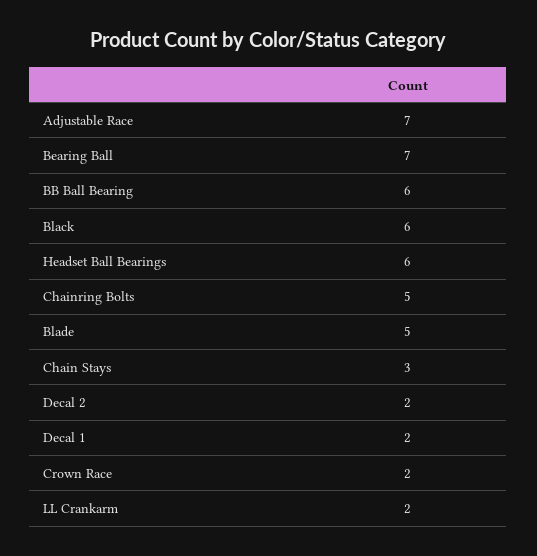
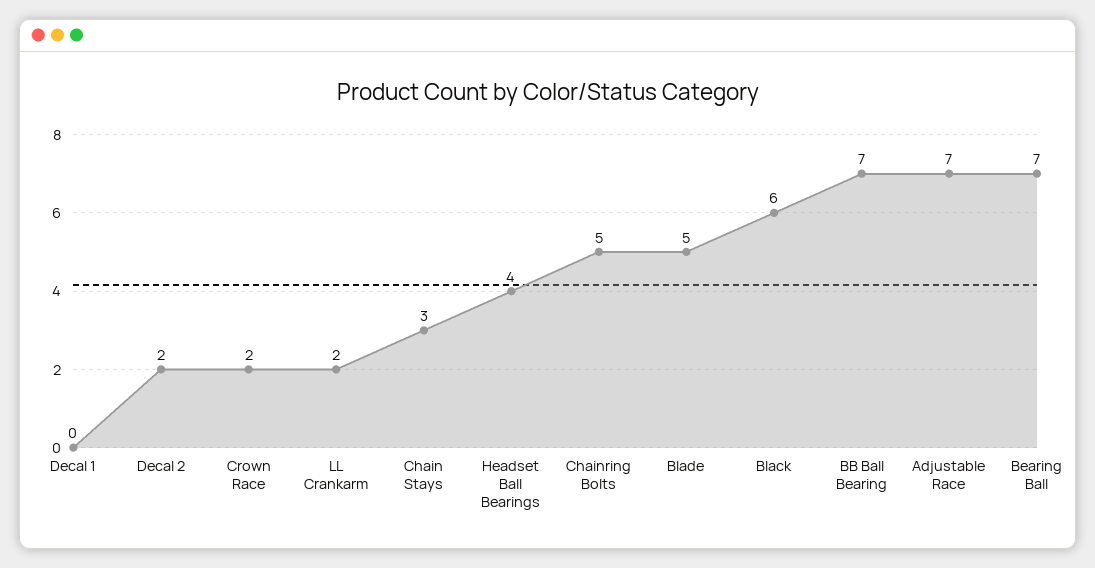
BB Ball Bearing: 6 -> 7
Headset Ball Bearings: 6 -> 4
Decal 1: 2 -> 0

